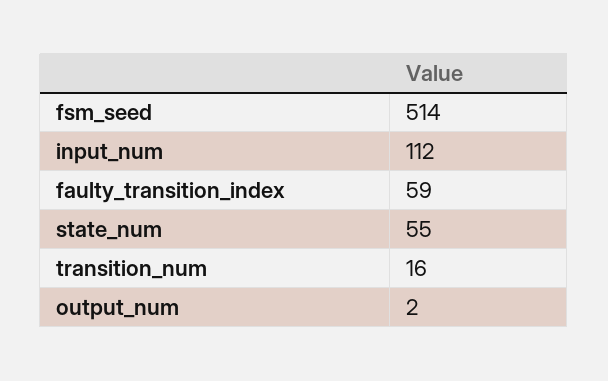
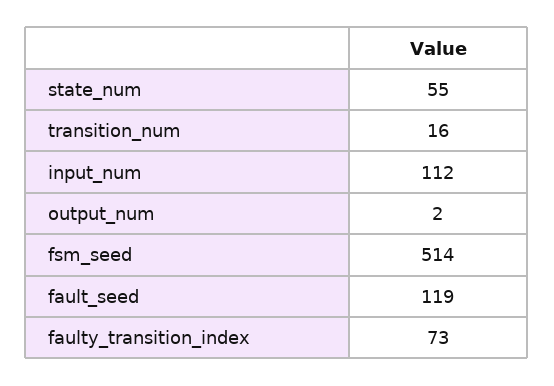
faulty_transition_index: 59 -> 73
fault_seed: none -> 119

